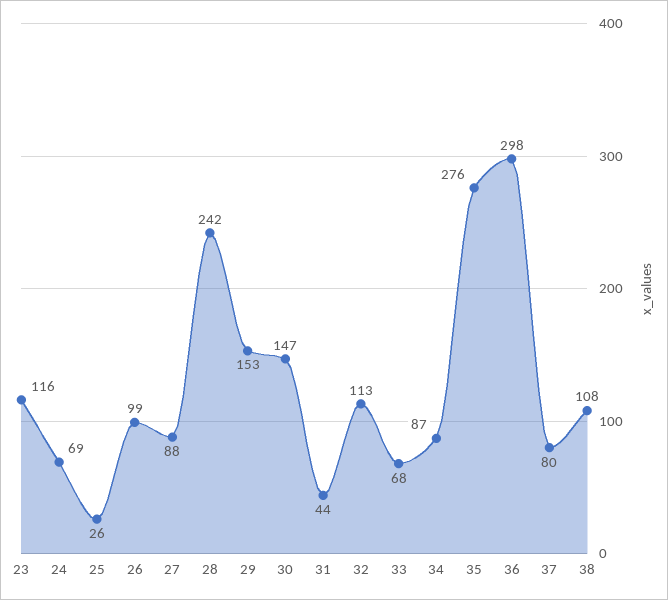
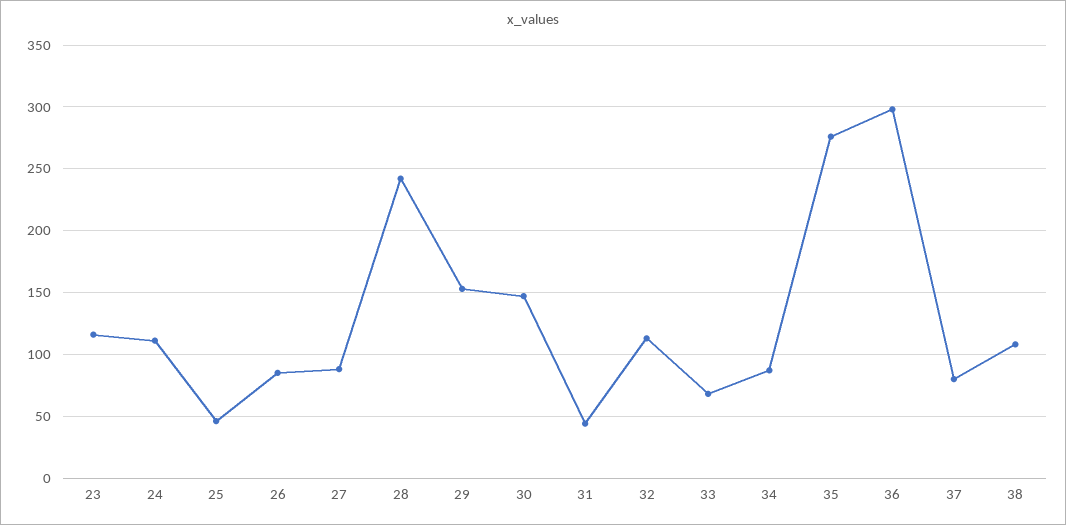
24: 69 -> 110
25: 26 -> 45
26: 99 -> 85

